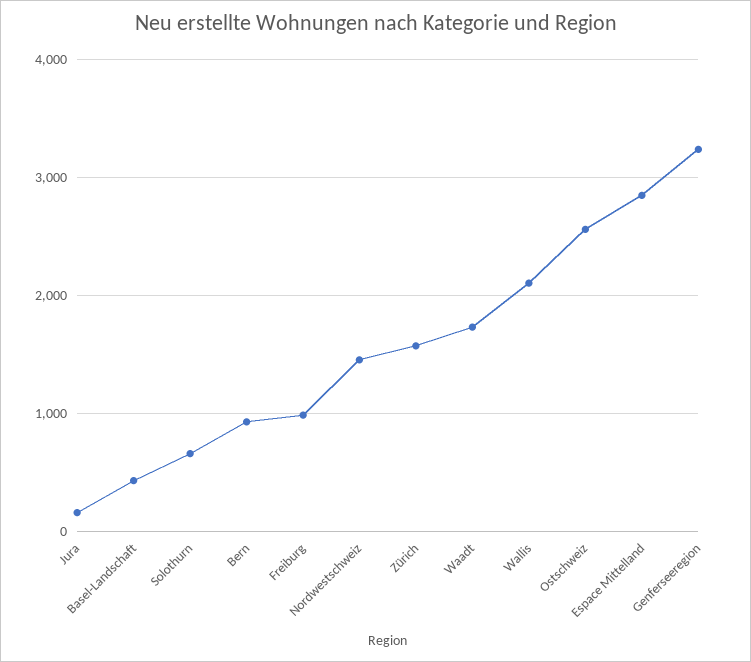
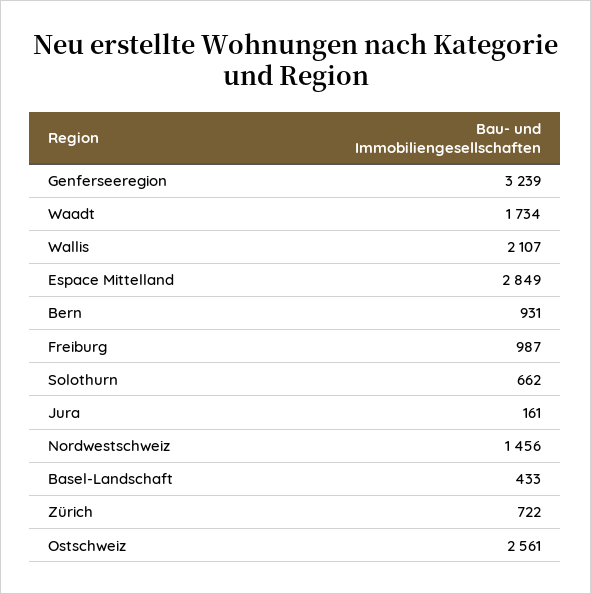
Zürich: 1600 -> 722

